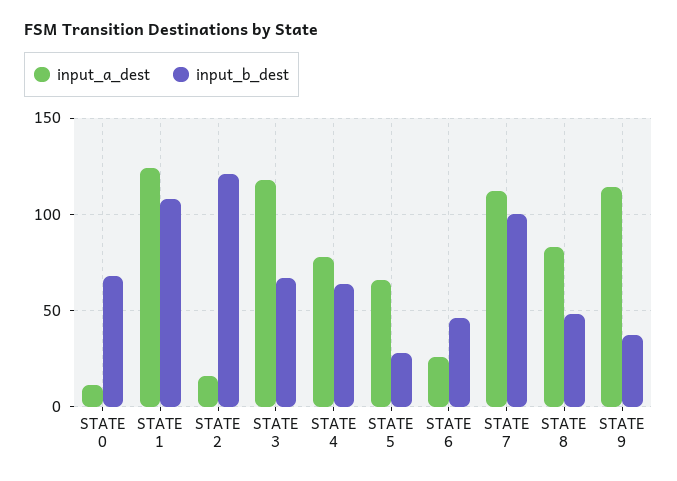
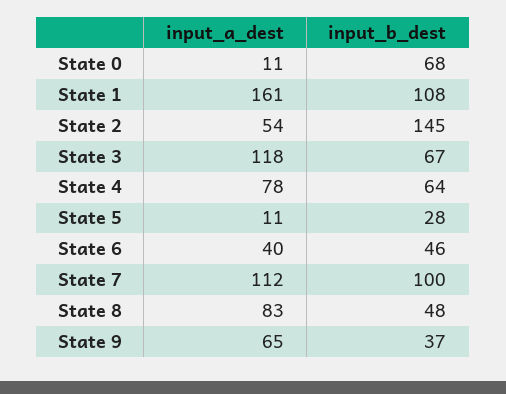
input_a_dest, STATE 1: 125 -> 161
input_a_dest, STATE 2: 15 -> 54
input_b_dest, STATE 2: 120 -> 145
input_a_dest, STATE 5: 65 -> 11
input_a_dest, STATE 6: 25 -> 40
input_a_dest, STATE 9: 115 -> 65

